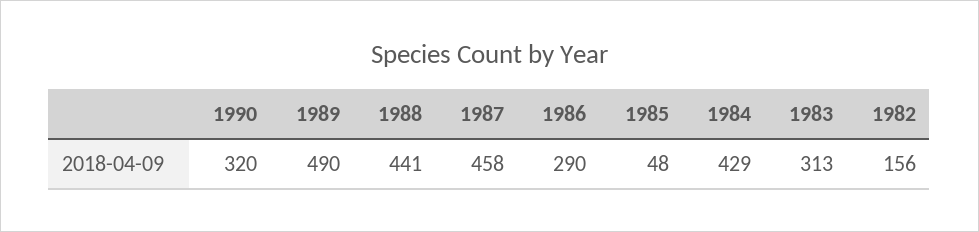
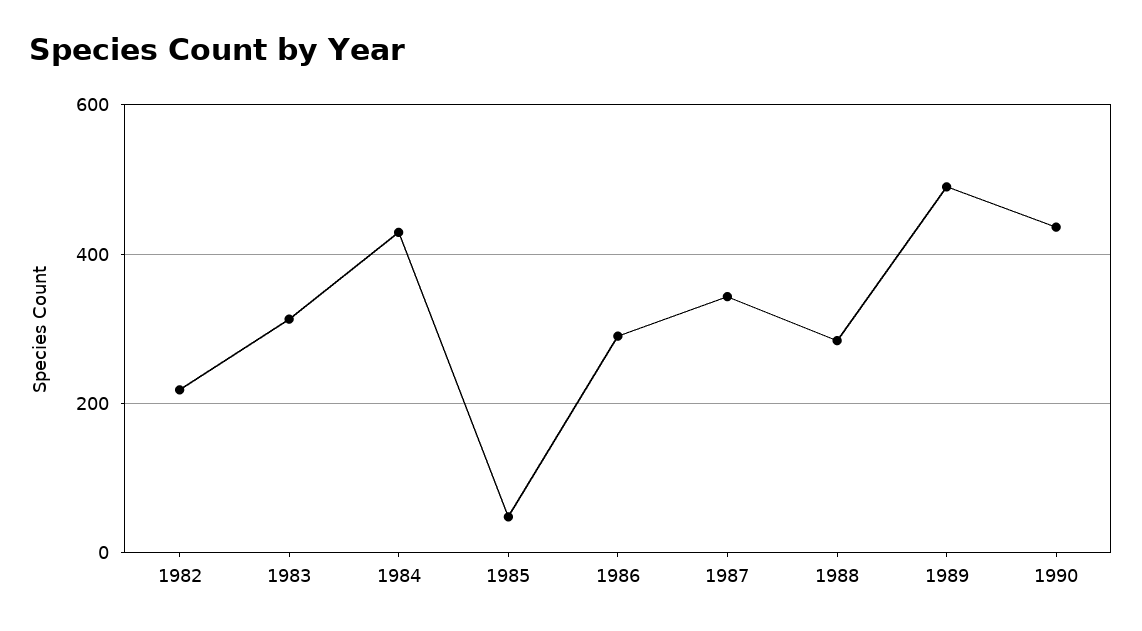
1990: 320 -> 440
1988: 441 -> 280
1987: 458 -> 340
1982: 156 -> 220

